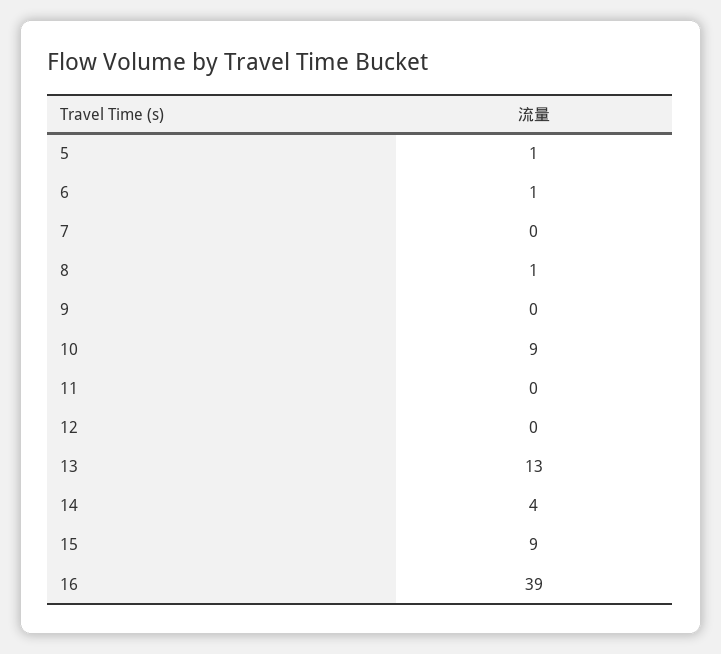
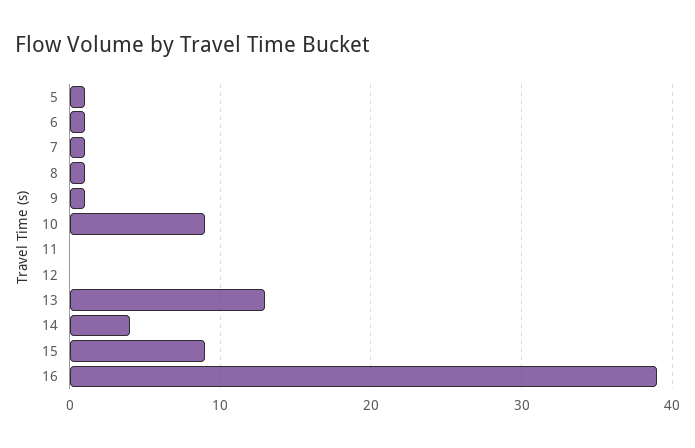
7: 0 -> 1
9: 0 -> 1

